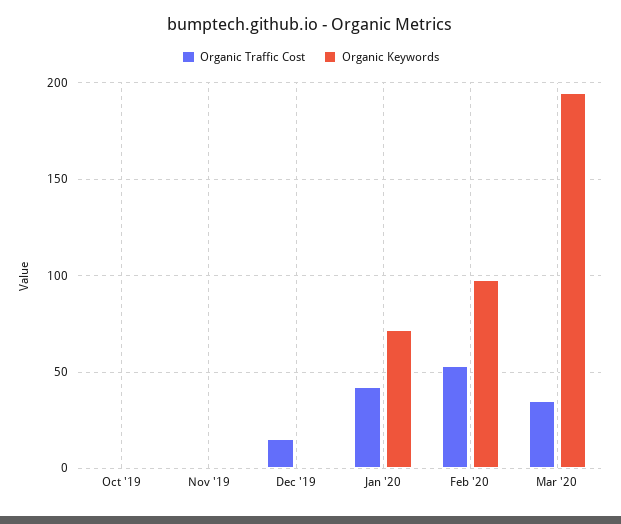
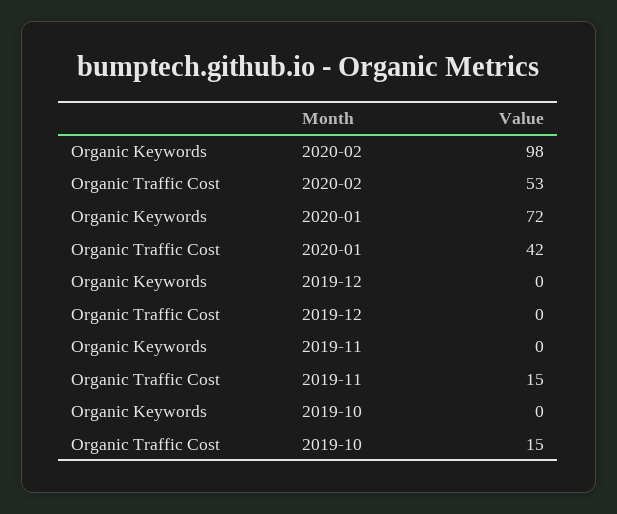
Organic Traffic Cost, Oct '19: 0 -> 15
Organic Traffic Cost, Nov '19: 0 -> 15
Organic Traffic Cost, Dec '19: 15 -> 0
Organic Traffic Cost, Mar '20: 35 -> none
Organic Keywords, Mar '20: 195 -> none

